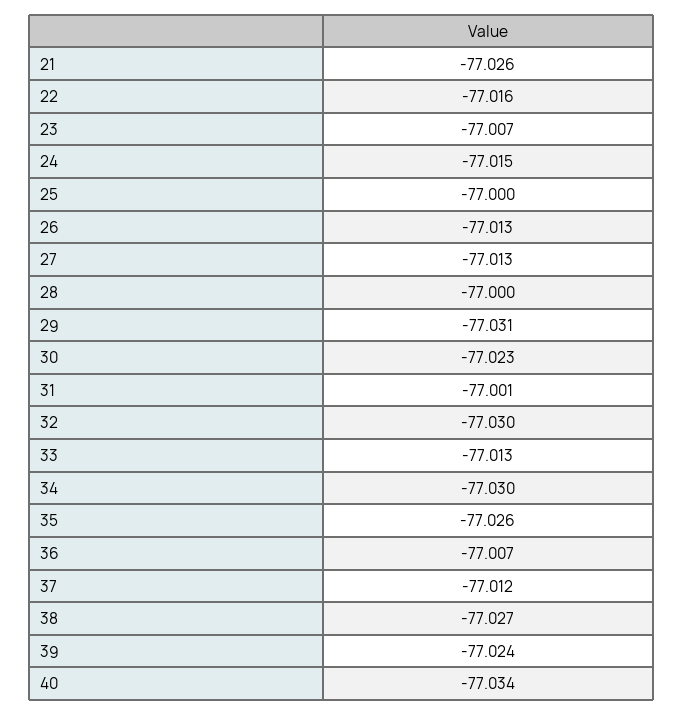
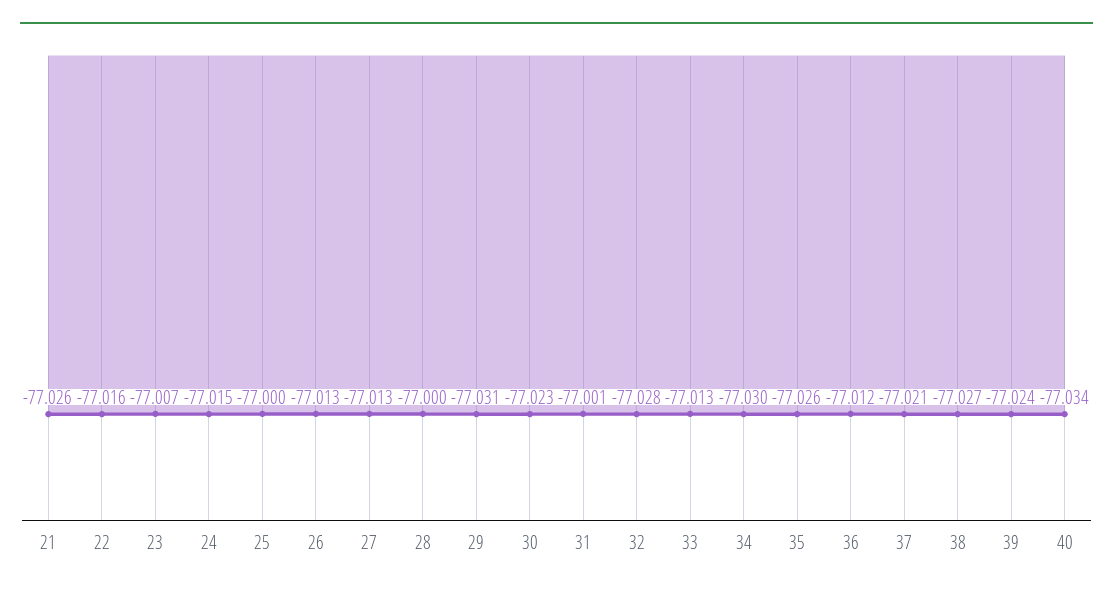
32: -77.03 -> -77.028
36: -77.007 -> -77.012
37: -77.012 -> -77.021

